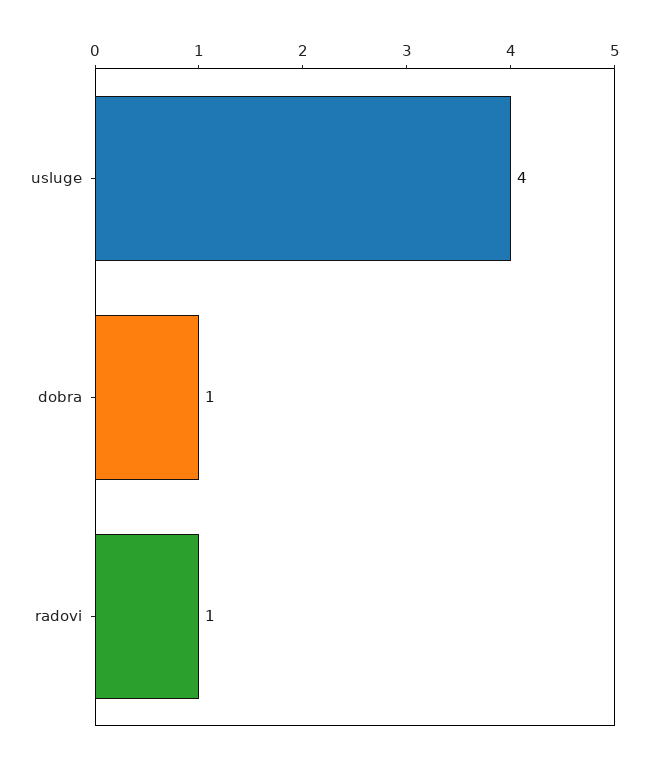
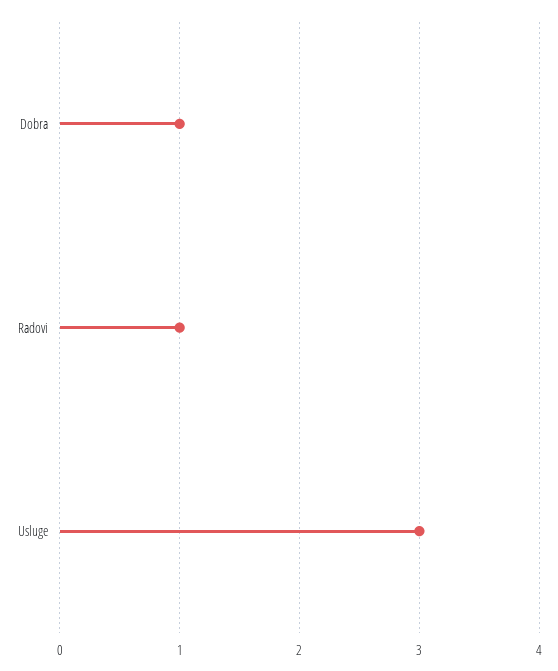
usluge: 4 -> 3

